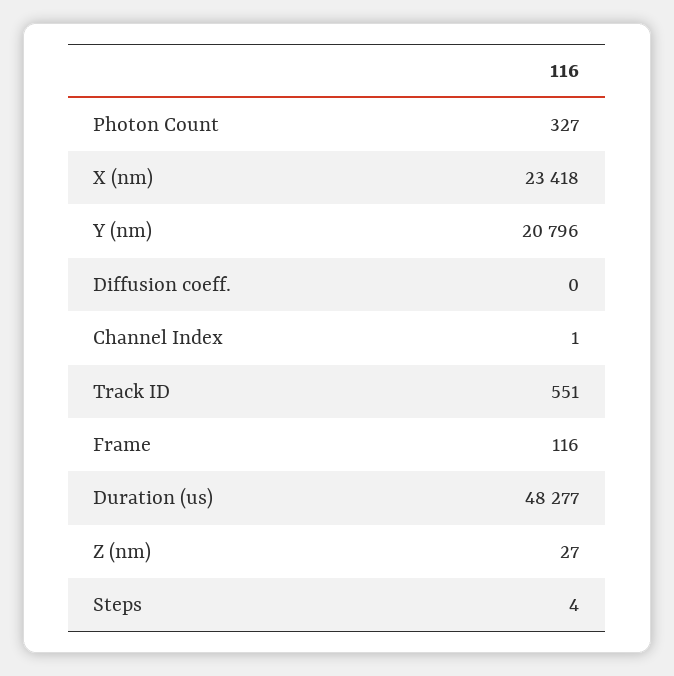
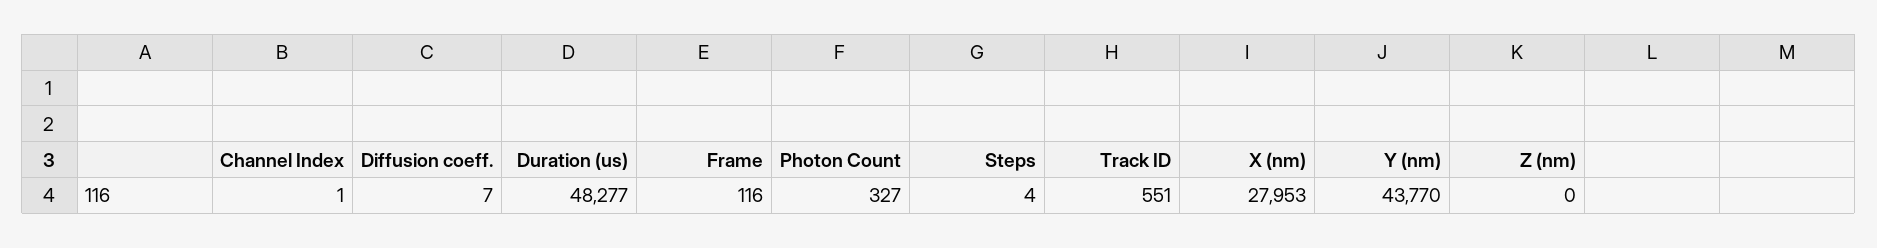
X (nm): 23418 -> 27953
Y (nm): 20796 -> 43770
Diffusion coeff.: 0 -> 7
Z (nm): 27 -> 0

